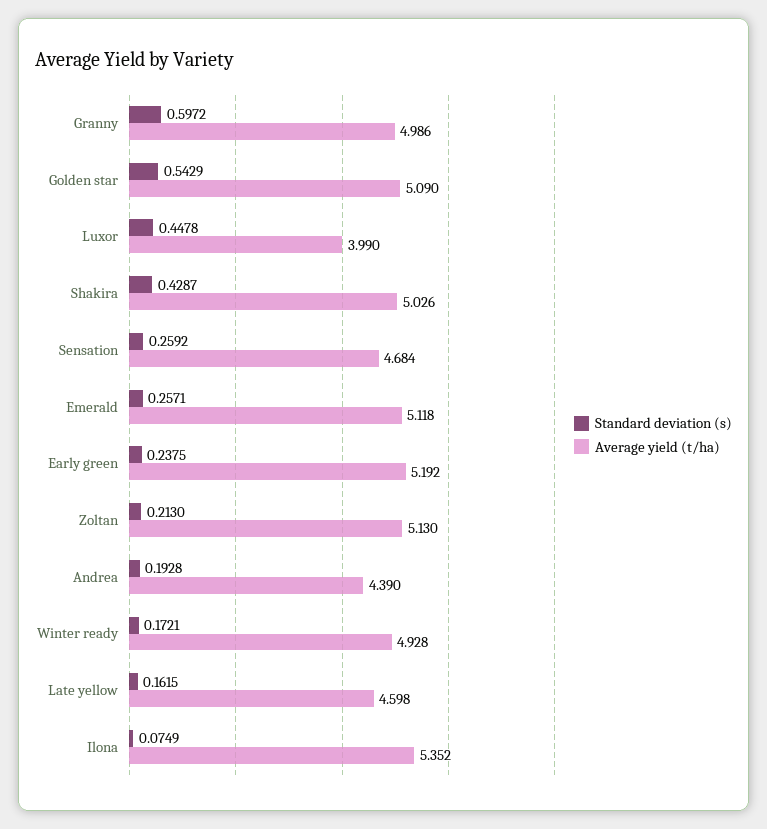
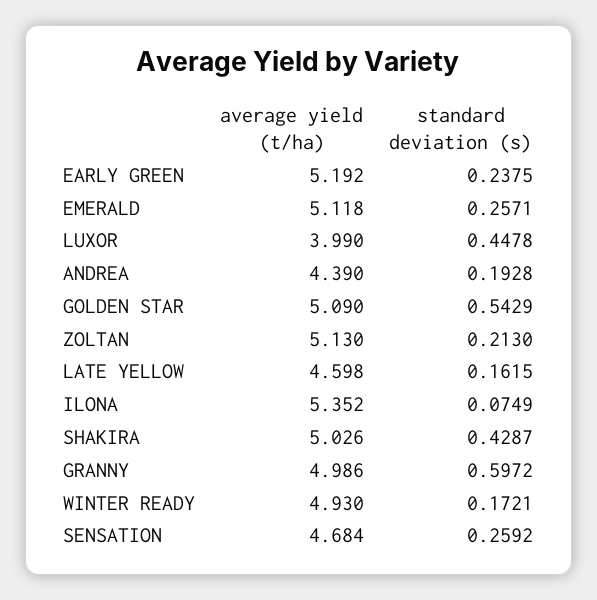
Average yield (t/ha), Winter ready: 4.928 -> 4.93

